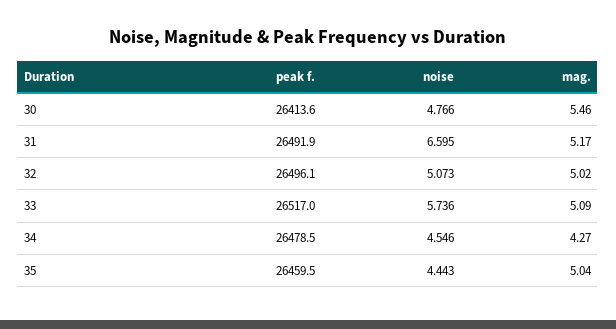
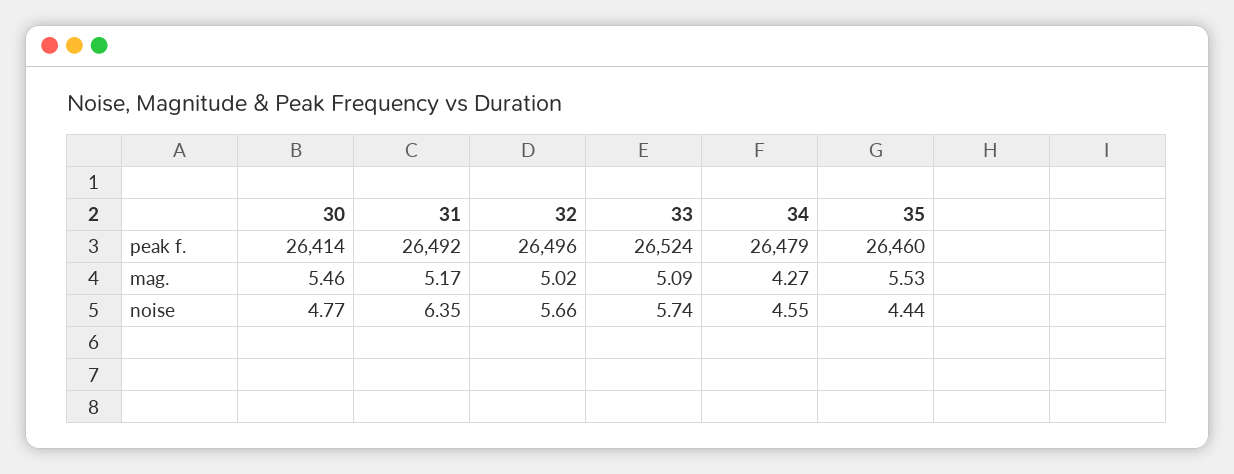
noise, 31: 6.595 -> 6.35
noise, 32: 5.073 -> 5.66
peak f., 33: 26517 -> 26524
mag., 35: 5.04 -> 5.53

